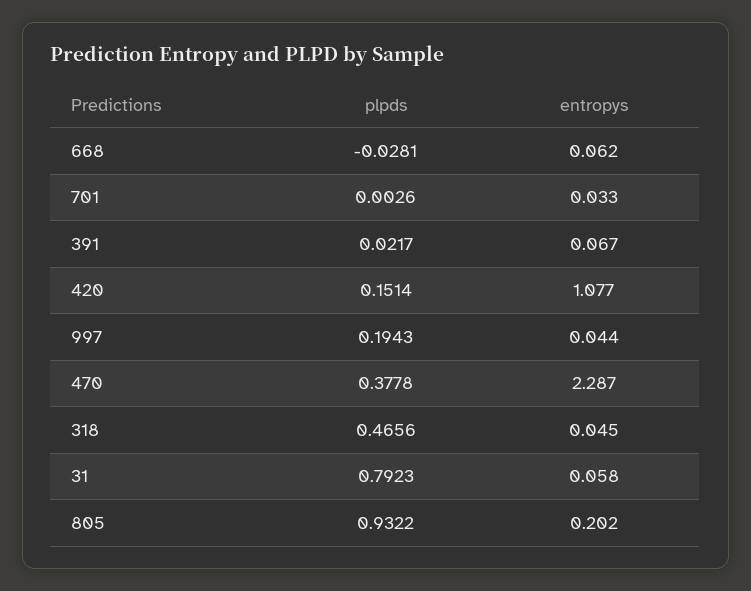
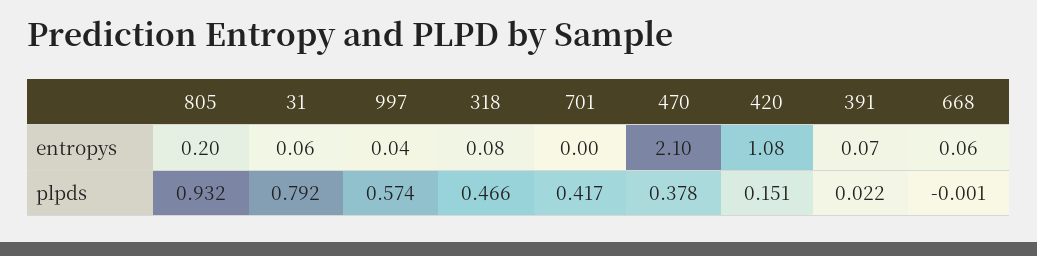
plpds, 668: -0.0281 -> -0.001
plpds, 701: 0.0026 -> 0.417
entropys, 701: 0.033 -> 0
plpds, 997: 0.1943 -> 0.574
entropys, 470: 2.287 -> 2.1
entropys, 318: 0.045 -> 0.08

